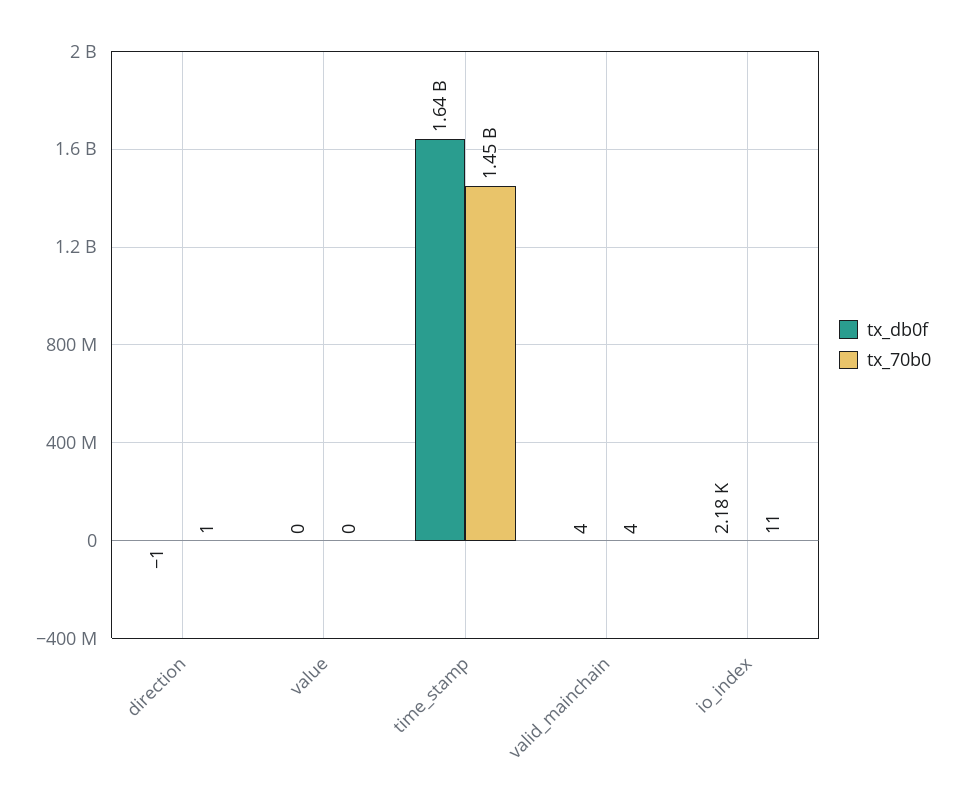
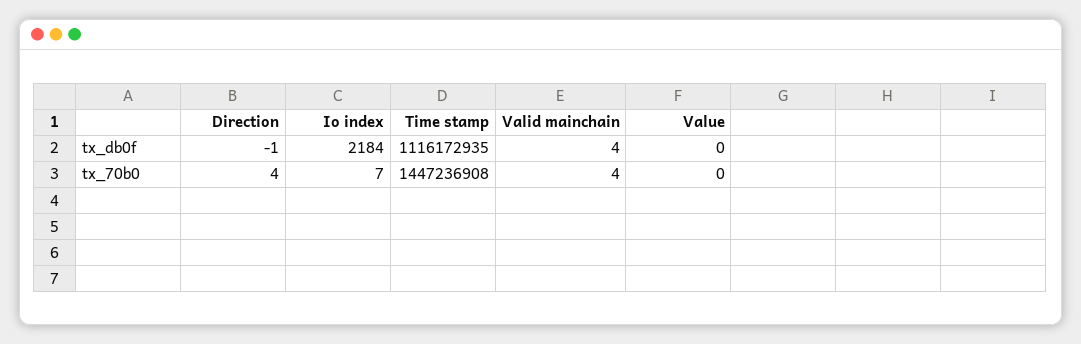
tx_70b0, direction: 1 -> 4
tx_db0f, time_stamp: 1640000000 -> 1116172935
tx_70b0, io_index: 11 -> 7

